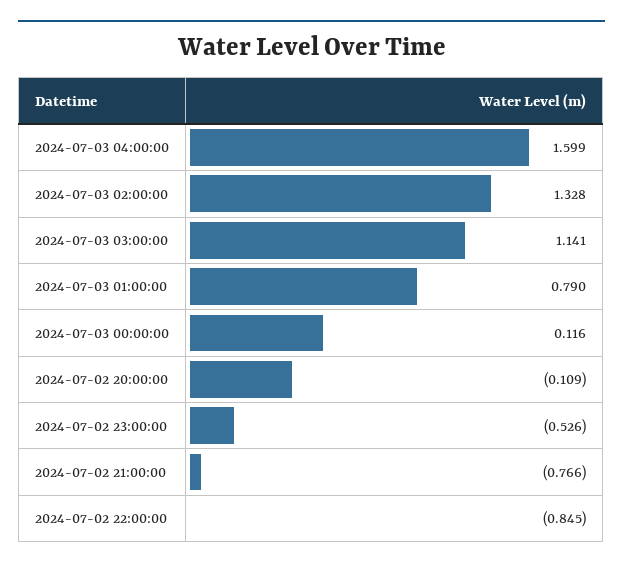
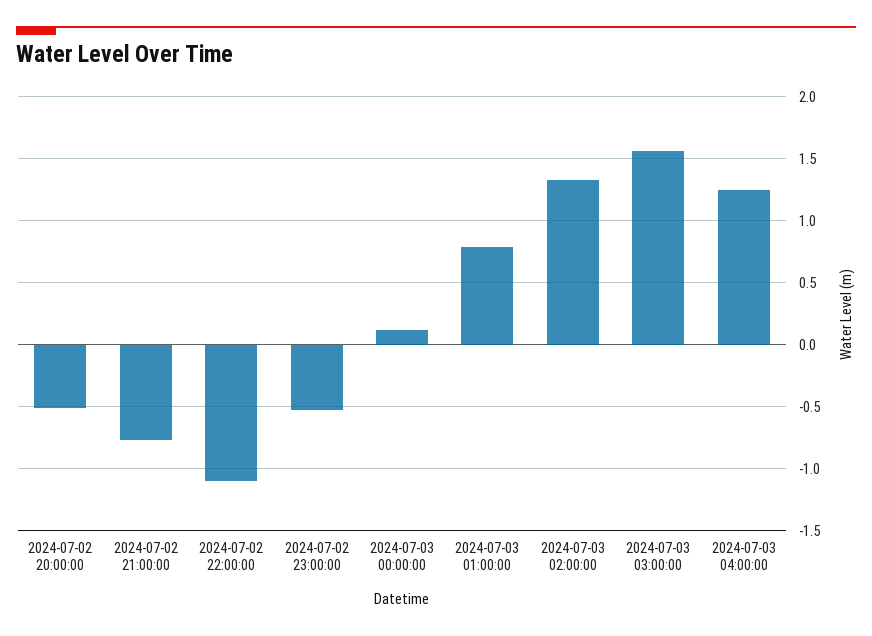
2024-07-03 04:00:00: 1.599 -> 1.25
2024-07-03 03:00:00: 1.141 -> 1.55
2024-07-02 20:00:00: -0.109 -> -0.5
2024-07-02 22:00:00: -0.845 -> -1.1

